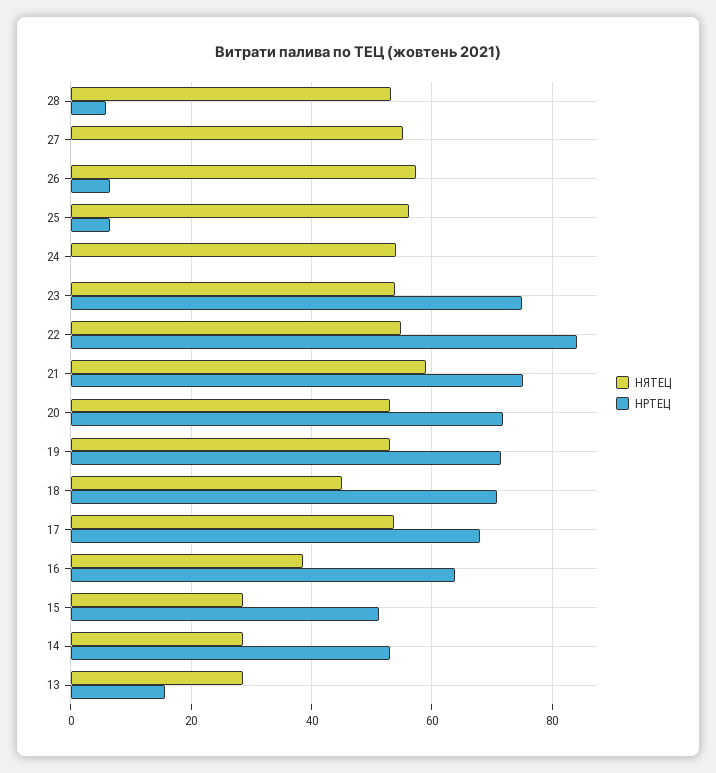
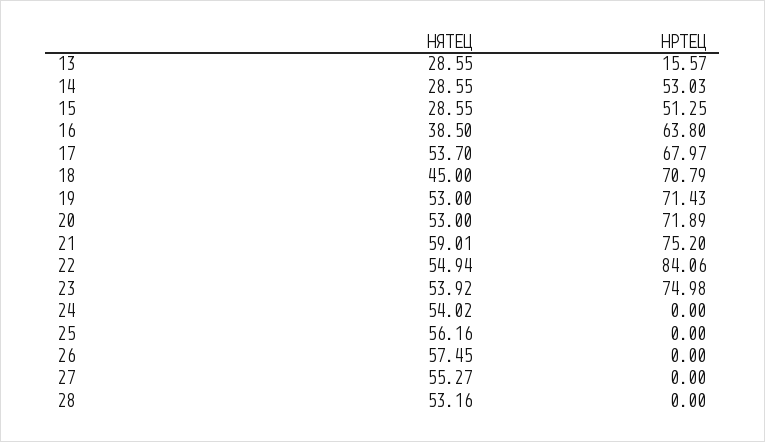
НРТЕЦ, 28: 6 -> 0
НРТЕЦ, 26: 6 -> 0
НРТЕЦ, 25: 6 -> 0

